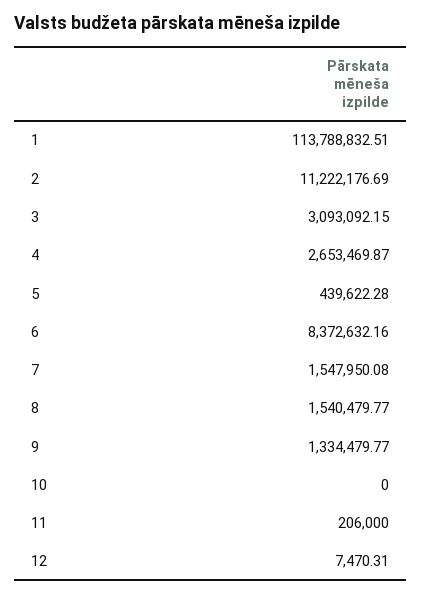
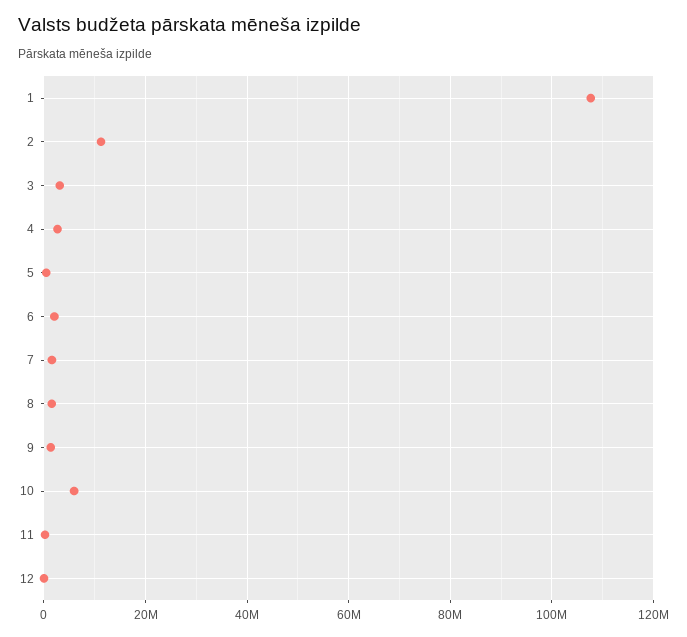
1: 113788832.51 -> 108000000
6: 8372632.16 -> 2000000
10: 0 -> 6000000

